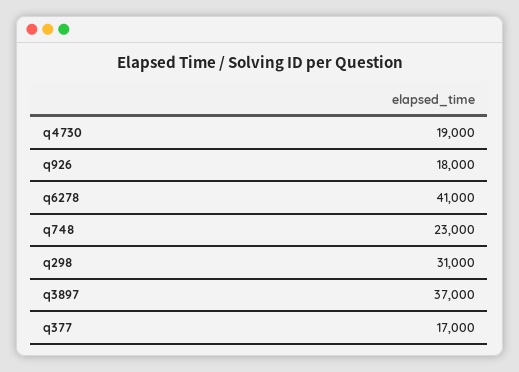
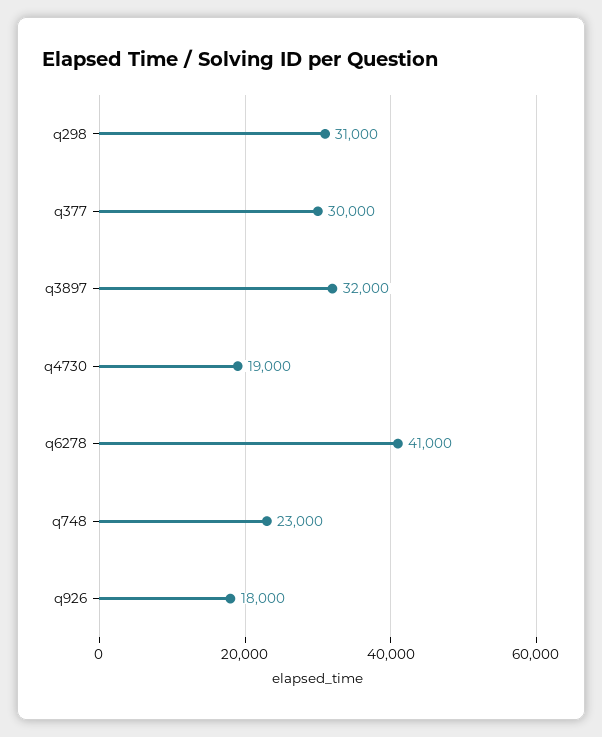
q3897: 37000 -> 32000
q377: 17000 -> 30000

